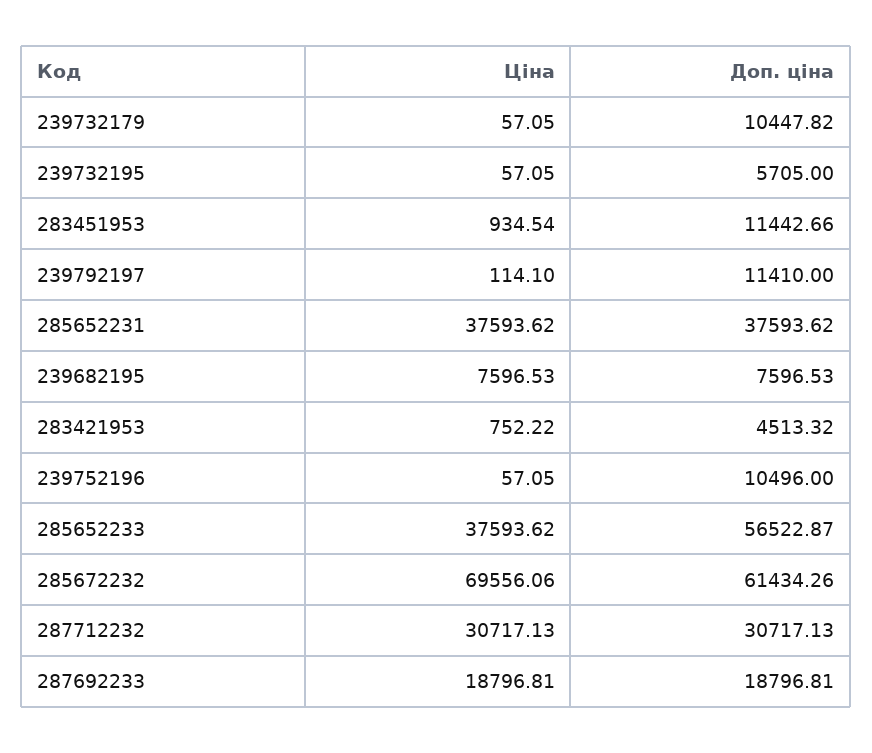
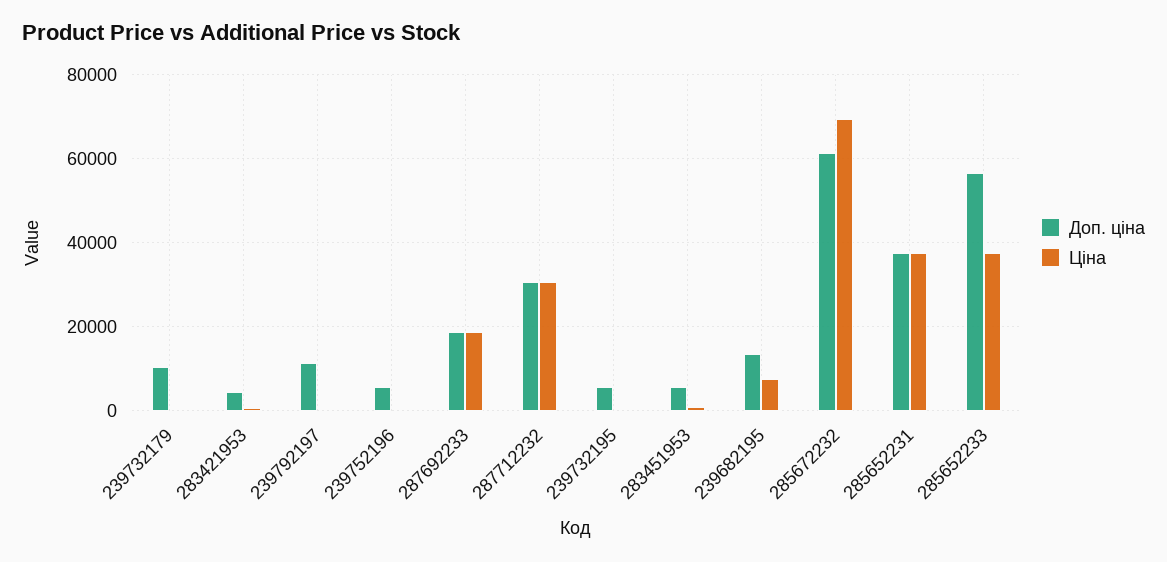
Доп. ціна, 283451953: 11442.66 -> 6000
Доп. ціна, 239682195: 7596.53 -> 14000
Доп. ціна, 239752196: 10496 -> 6000

